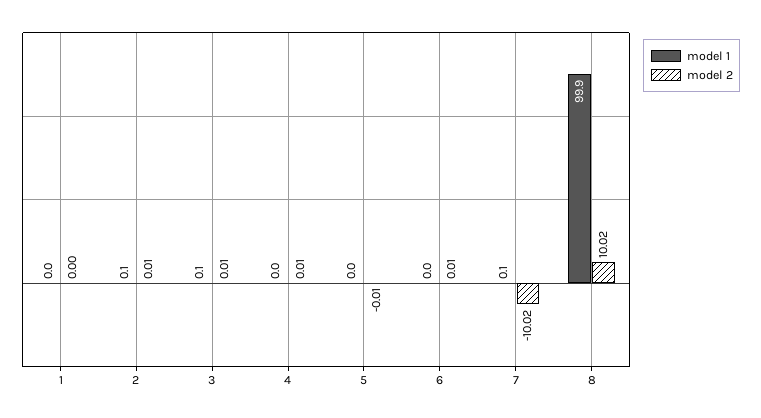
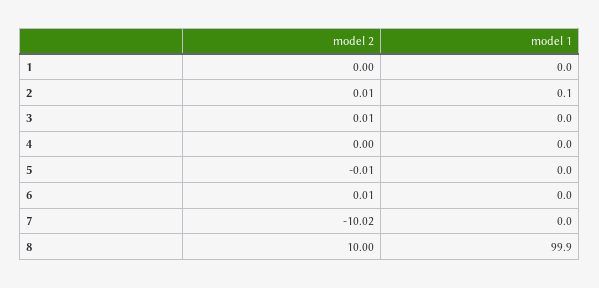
model 1, 3: 0.1 -> 0
model 2, 4: 0.01 -> 0
model 1, 7: 0.1 -> 0
model 2, 8: 10.02 -> 10

